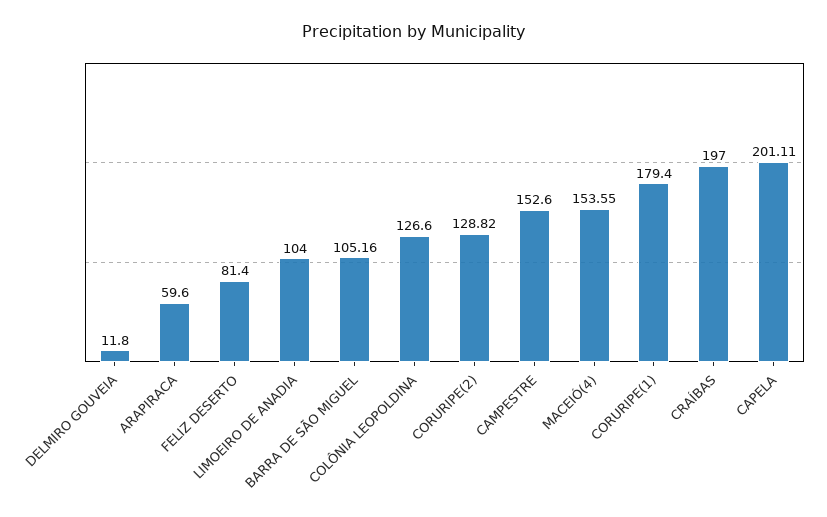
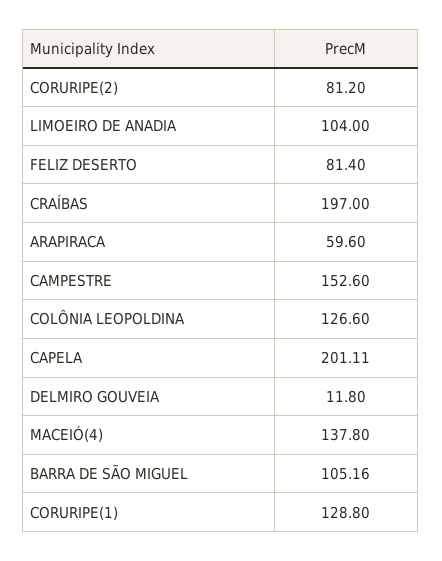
CORURIPE(2): 128.82 -> 81.2
MACEIÓ(4): 153.55 -> 137.8
CORURIPE(1): 179.4 -> 128.8

